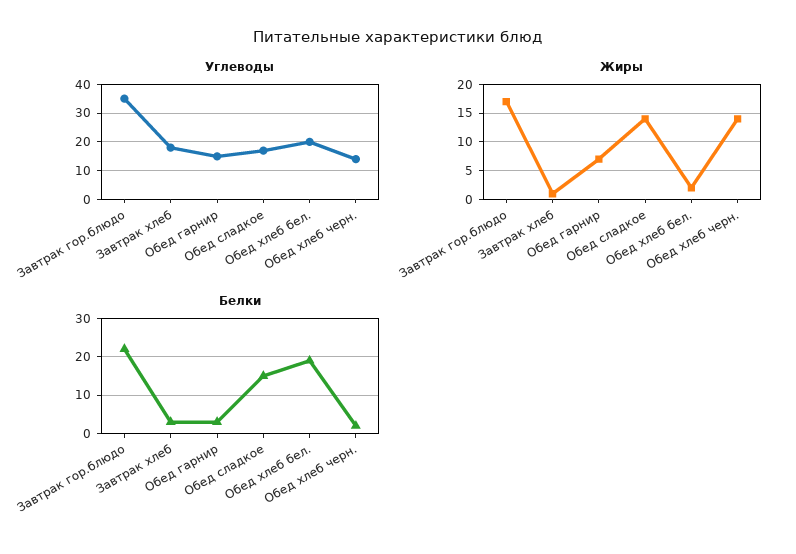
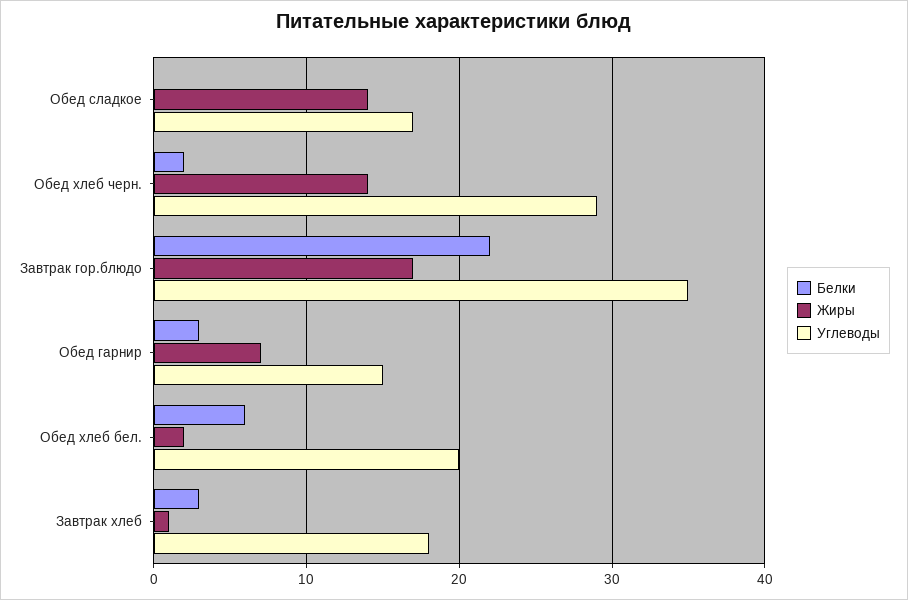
Углеводы, Обед хлеб черн.: 15 -> 29
Белки, Обед сладкое: 15 -> 0
Белки, Обед хлеб бел.: 20 -> 6

